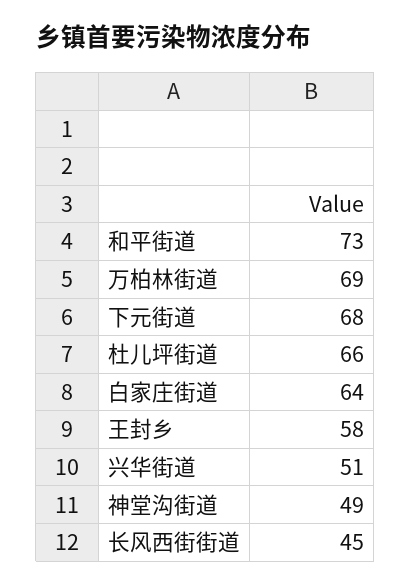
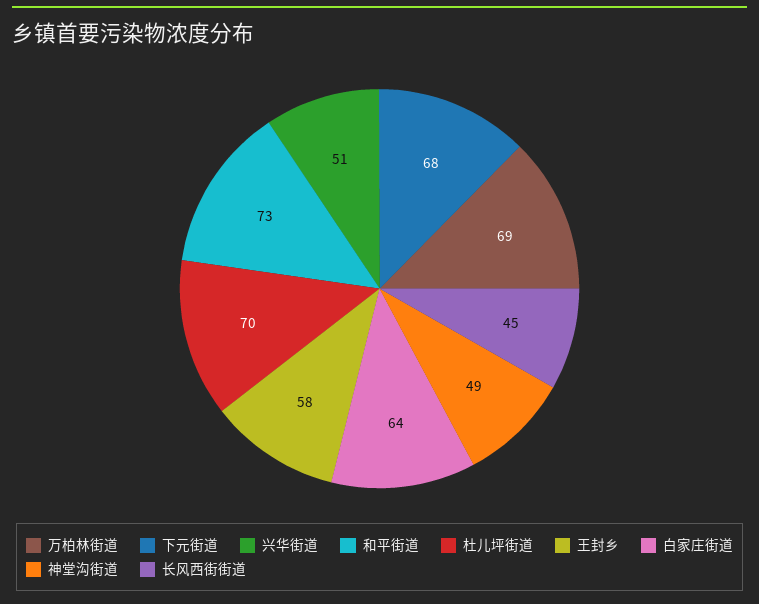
杜儿坪街道: 66 -> 70

